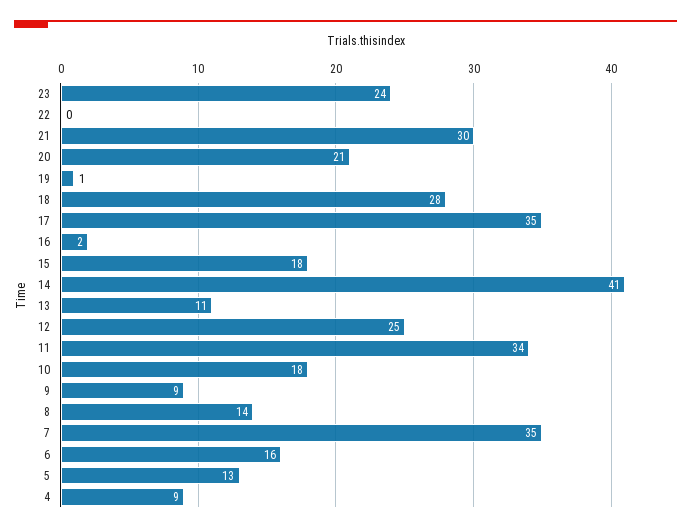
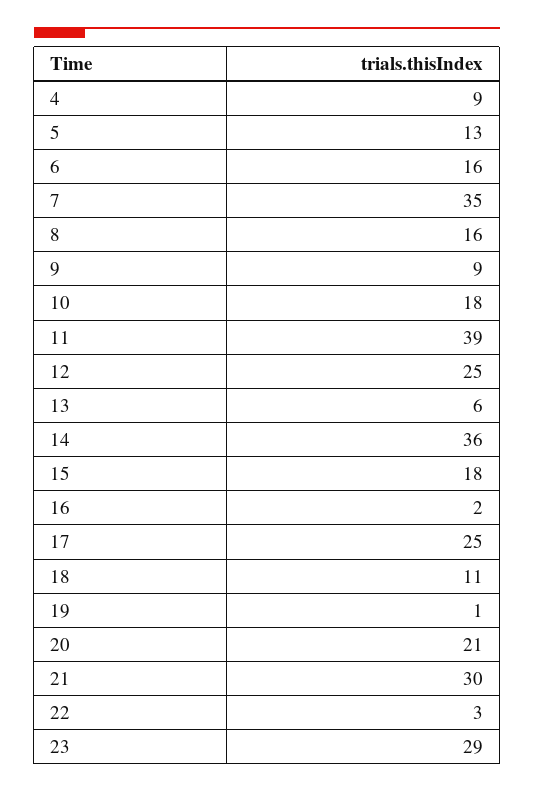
23: 24 -> 29
22: 0 -> 3
18: 28 -> 11
17: 35 -> 25
14: 41 -> 36
13: 11 -> 6
11: 34 -> 39
8: 14 -> 16

